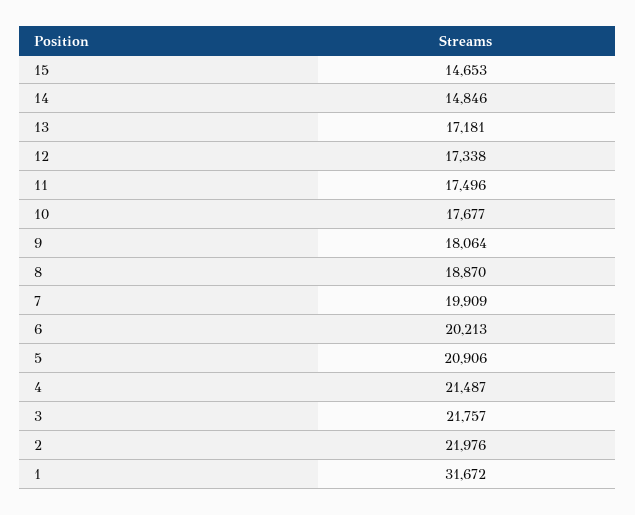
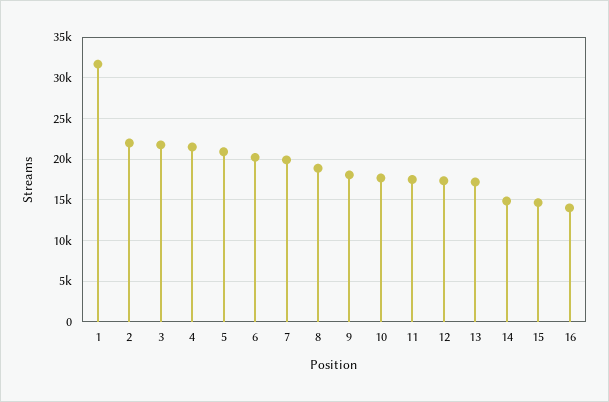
16: none -> 14000

